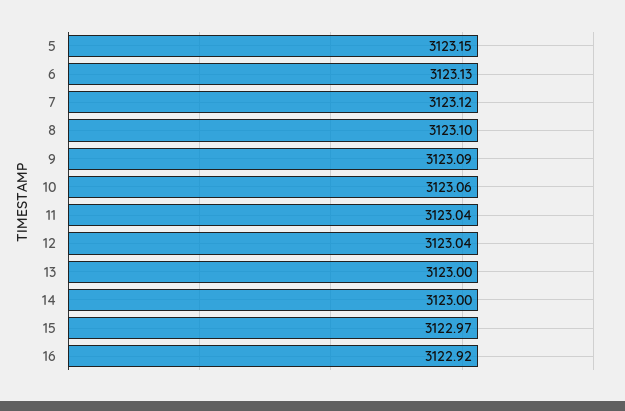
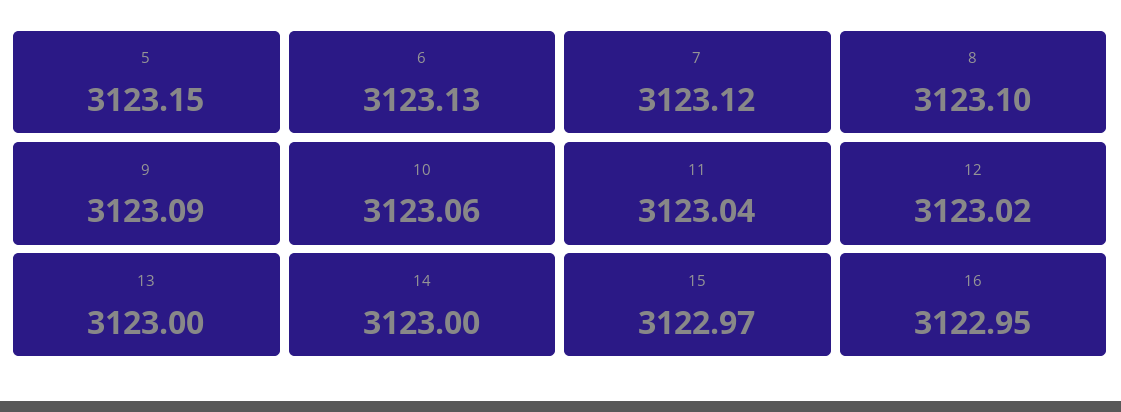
12: 3123.04 -> 3123.02
16: 3122.92 -> 3122.95

